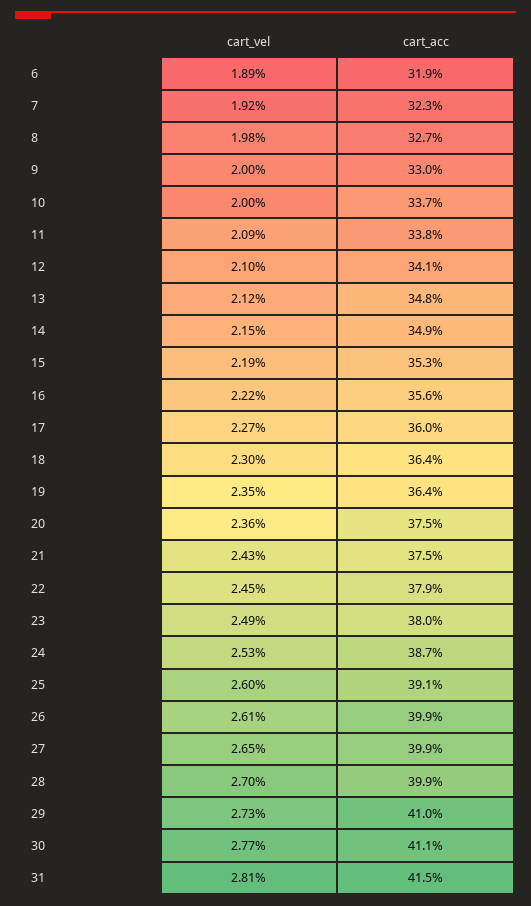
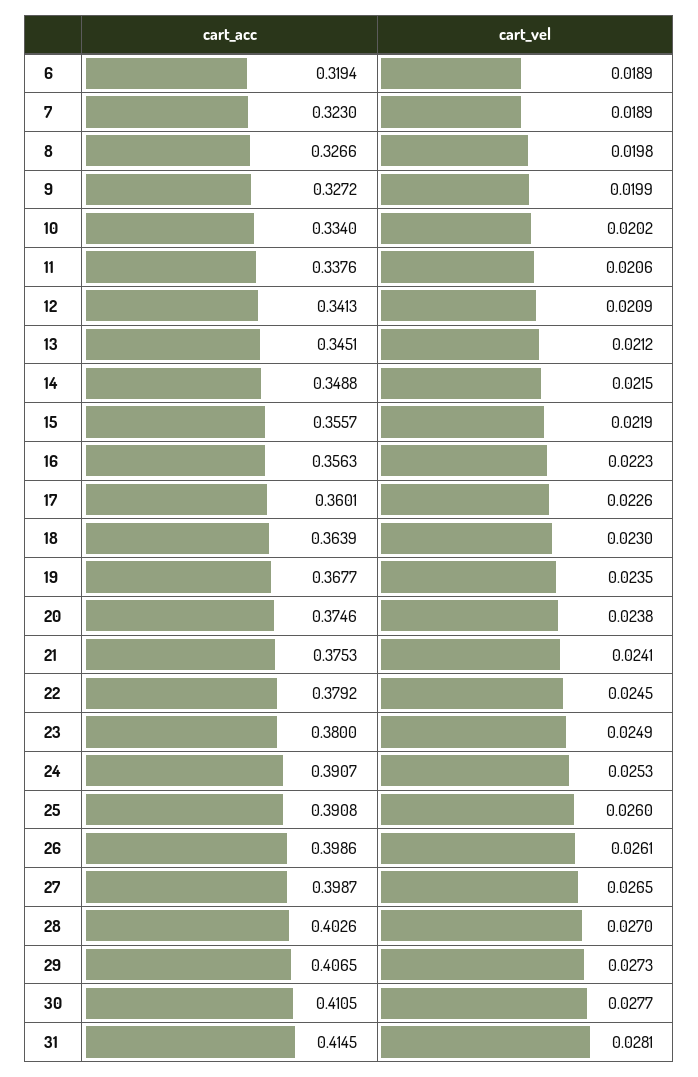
cart_vel, 7: 0.0192 -> 0.0189
cart_vel, 9: 0.02 -> 0.0199
cart_acc, 9: 0.33 -> 0.3272
cart_vel, 10: 0.02 -> 0.0202
cart_acc, 10: 0.337 -> 0.334
cart_vel, 11: 0.0209 -> 0.0206
cart_vel, 12: 0.021 -> 0.0209
cart_acc, 13: 0.348 -> 0.3451
cart_acc, 15: 0.353 -> 0.3557
cart_vel, 16: 0.0222 -> 0.0223
cart_vel, 17: 0.0227 -> 0.0226
cart_acc, 19: 0.364 -> 0.3677
cart_vel, 20: 0.0236 -> 0.0238
cart_vel, 21: 0.0243 -> 0.0241
cart_acc, 24: 0.387 -> 0.3907
cart_acc, 28: 0.399 -> 0.4026
cart_acc, 29: 0.41 -> 0.4065

